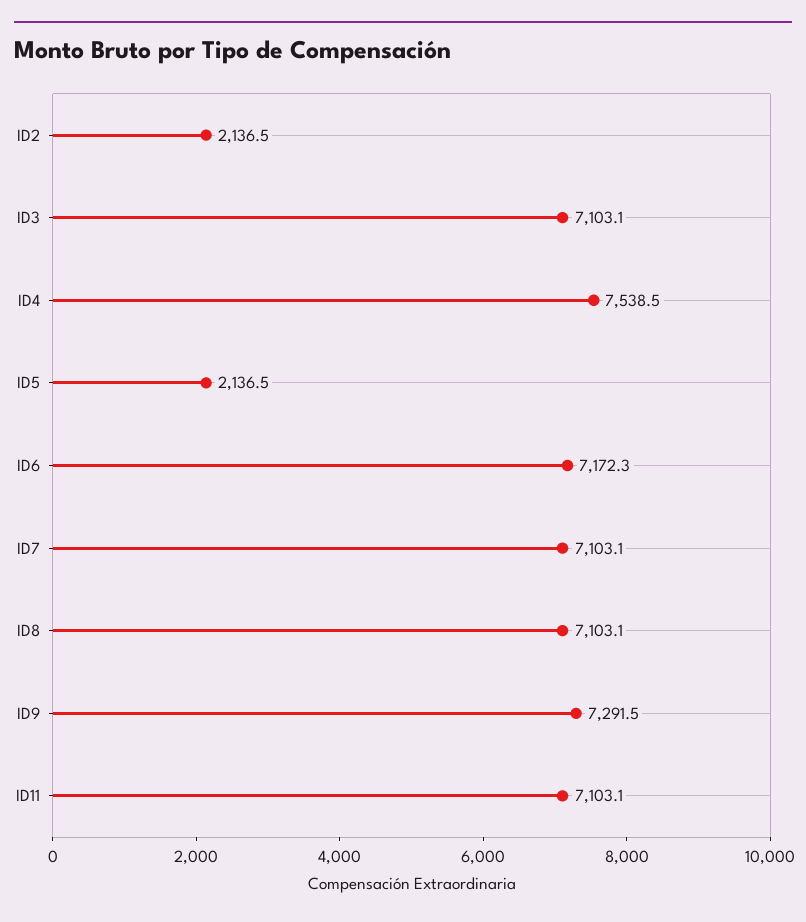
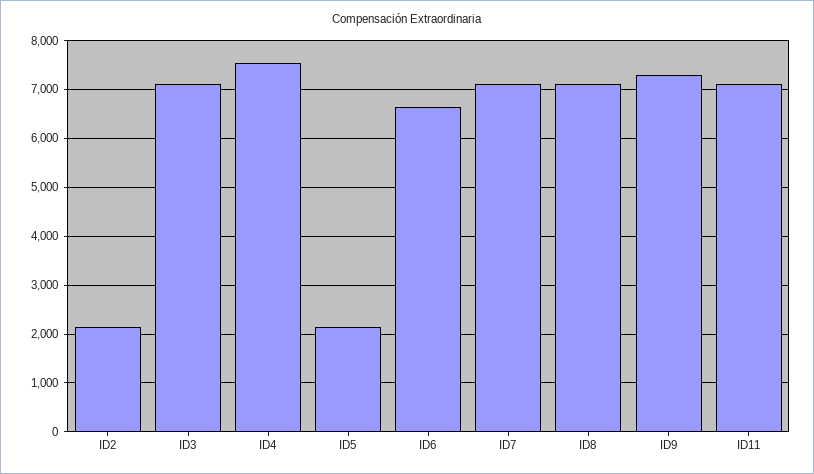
ID6: 7172.3 -> 6600

